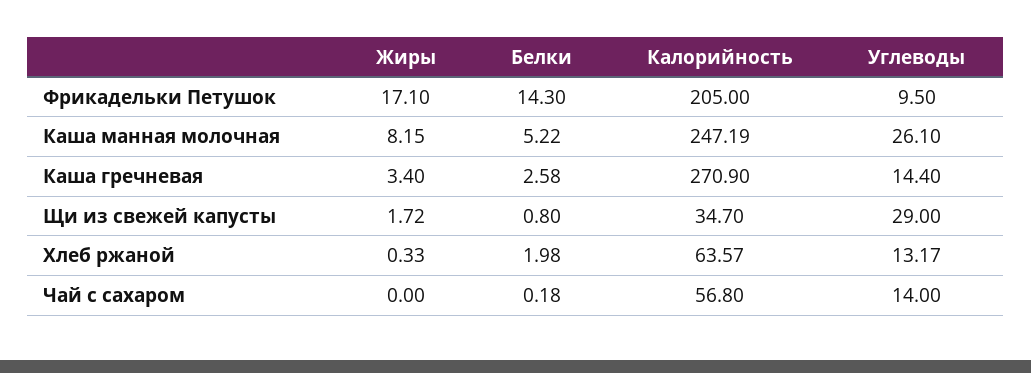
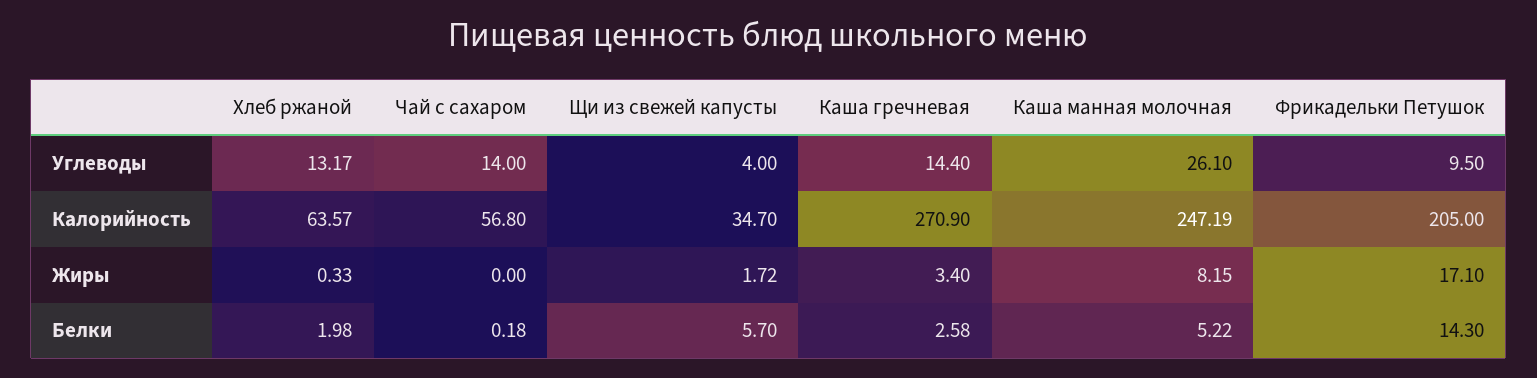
Белки, Щи из свежей капусты: 0.8 -> 5.7
Углеводы, Щи из свежей капусты: 29 -> 4

